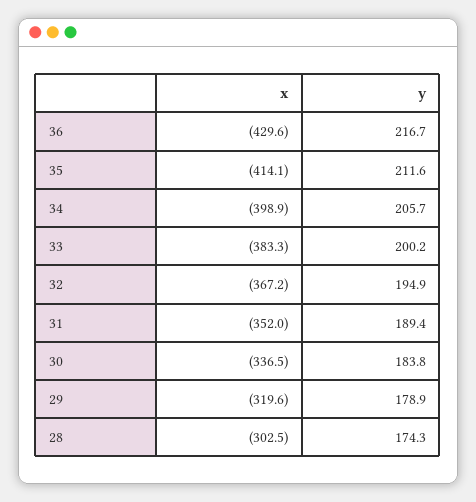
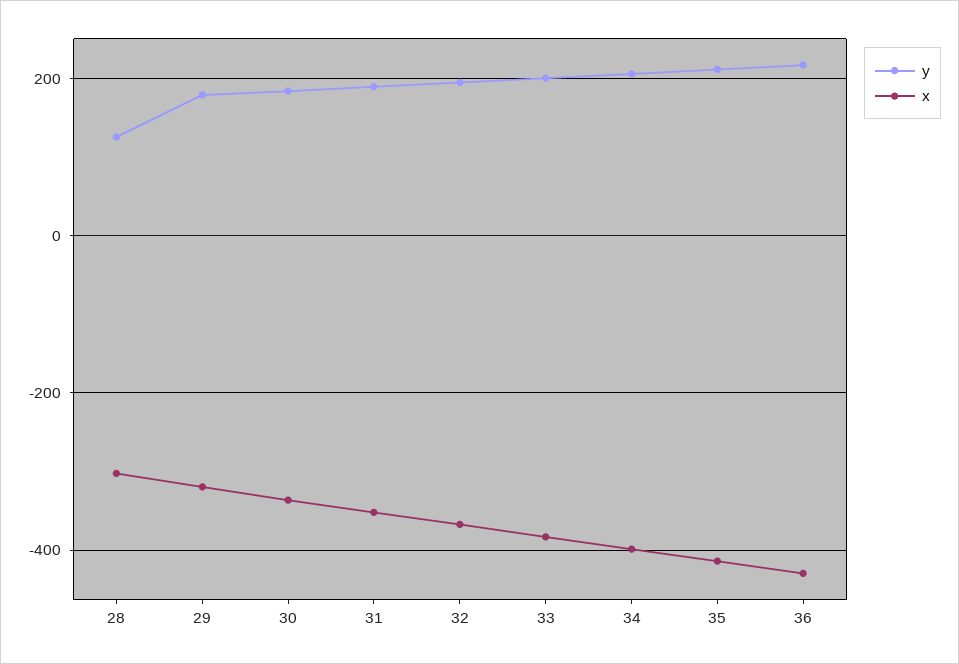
y, 28: 174.3 -> 120

